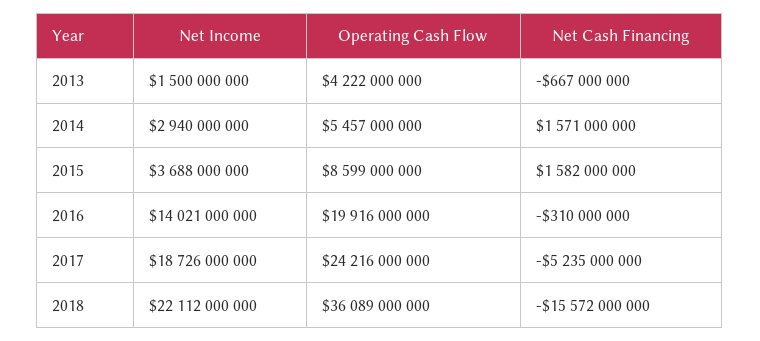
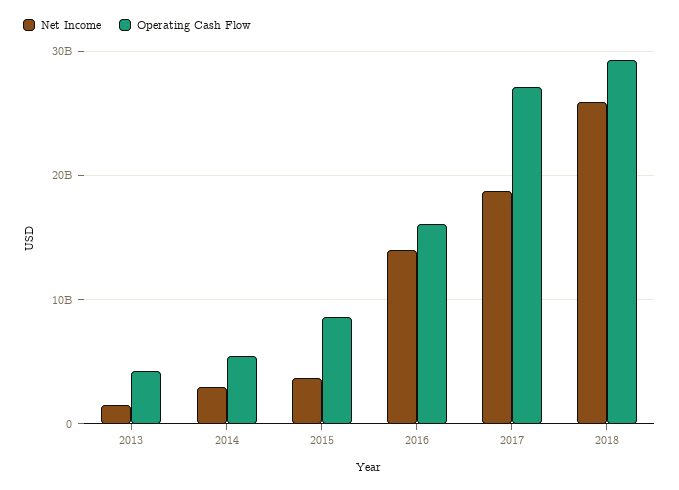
Net Cash Financing, 2013: -667000000 -> none
Net Cash Financing, 2014: 1571000000 -> none
Net Cash Financing, 2015: 1582000000 -> none
Operating Cash Flow, 2016: 19916000000 -> 16000000000
Net Cash Financing, 2016: -310000000 -> none
Operating Cash Flow, 2017: 24216000000 -> 27000000000
Net Cash Financing, 2017: -5235000000 -> none
Net Income, 2018: 22112000000 -> 26000000000
Operating Cash Flow, 2018: 36089000000 -> 29000000000
Net Cash Financing, 2018: -15572000000 -> none

